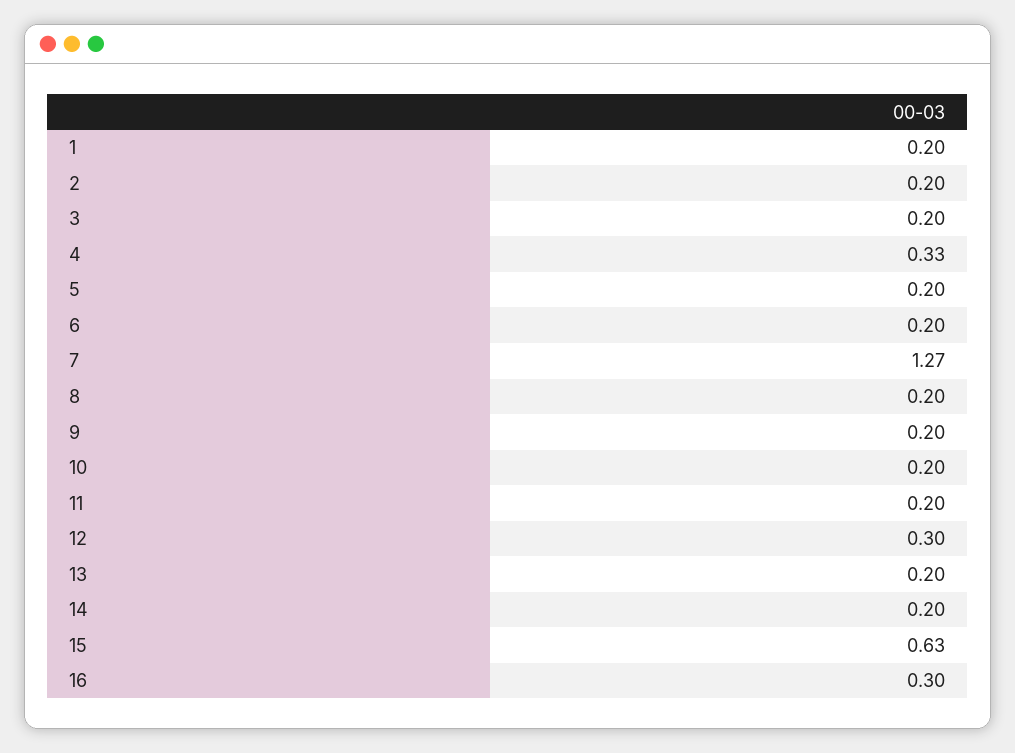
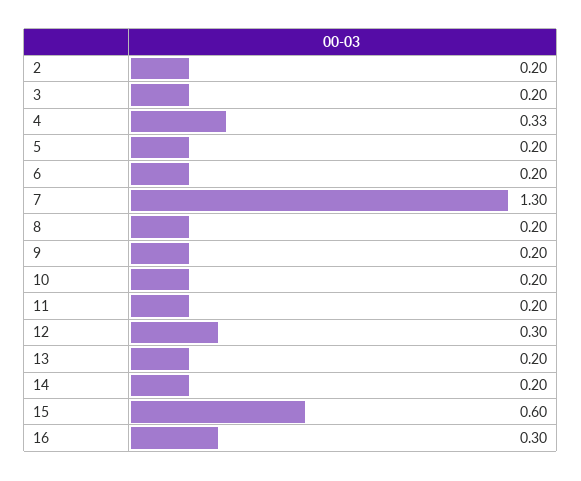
1: 0.2 -> none
7: 1.27 -> 1.3
15: 0.63 -> 0.6

